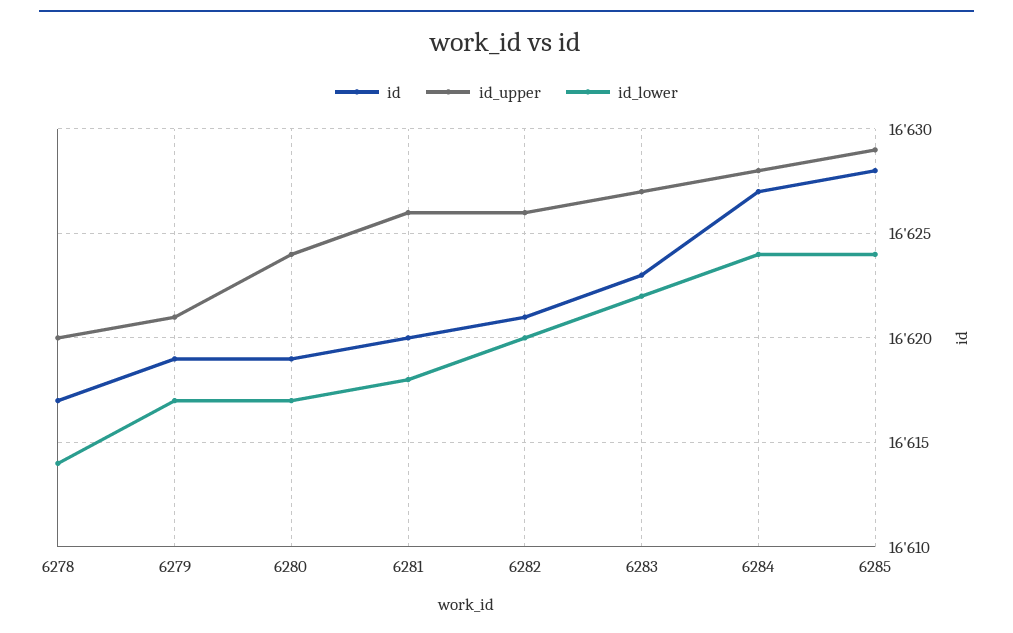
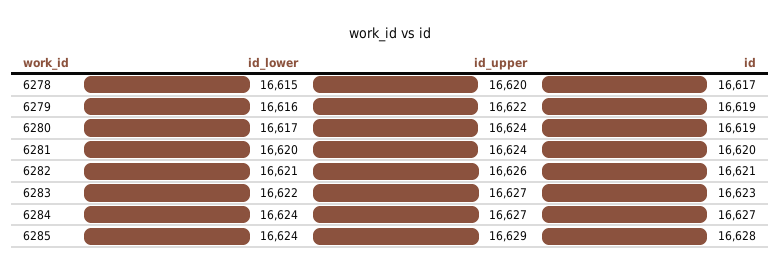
id_lower, 6278: 16614 -> 16615
id_upper, 6279: 16621 -> 16622
id_lower, 6279: 16617 -> 16616
id_upper, 6281: 16626 -> 16624
id_lower, 6281: 16618 -> 16620
id_lower, 6282: 16620 -> 16621
id_upper, 6284: 16628 -> 16627

